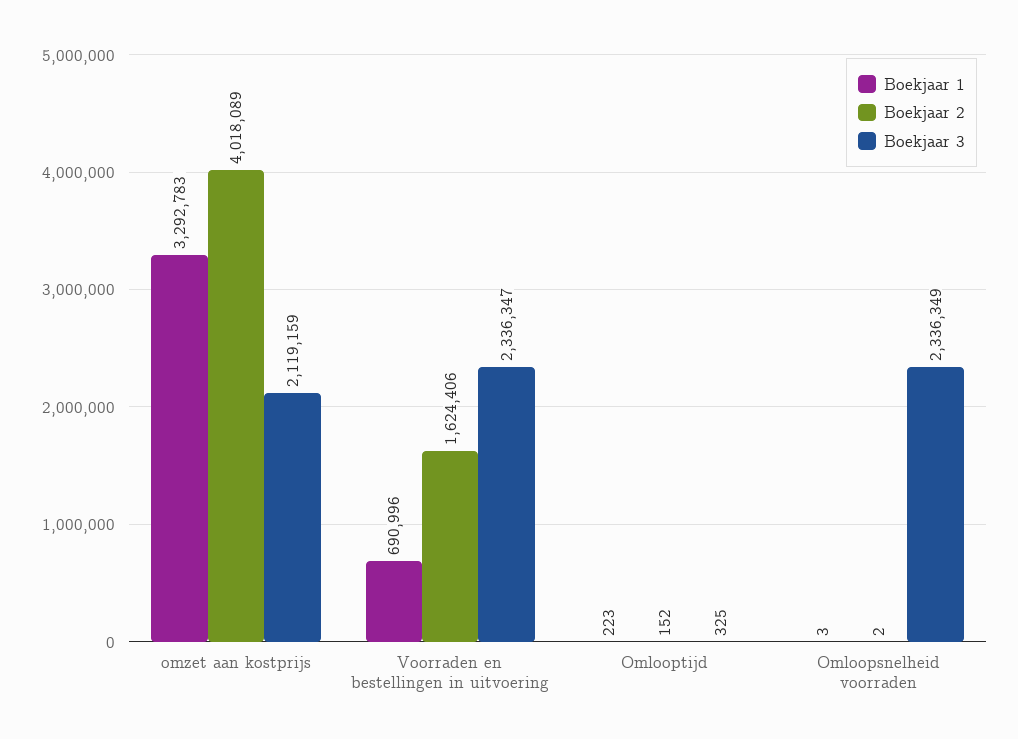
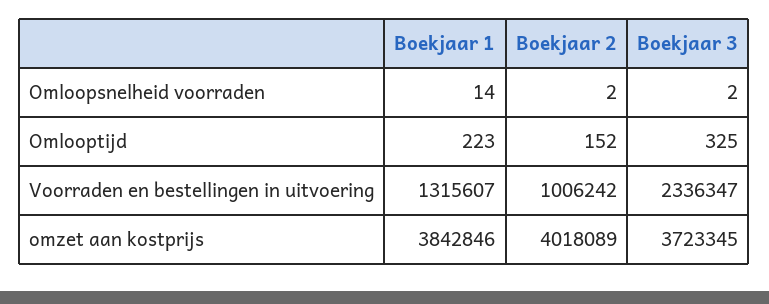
Boekjaar 1, omzet aan kostprijs: 3292783 -> 3842846
Boekjaar 3, omzet aan kostprijs: 2119159 -> 3723345
Boekjaar 1, Voorraden en bestellingen in uitvoering: 690996 -> 1315607
Boekjaar 2, Voorraden en bestellingen in uitvoering: 1624406 -> 1006242
Boekjaar 1, Omloopsnelheid voorraden: 3 -> 14
Boekjaar 3, Omloopsnelheid voorraden: 2336349 -> 2

